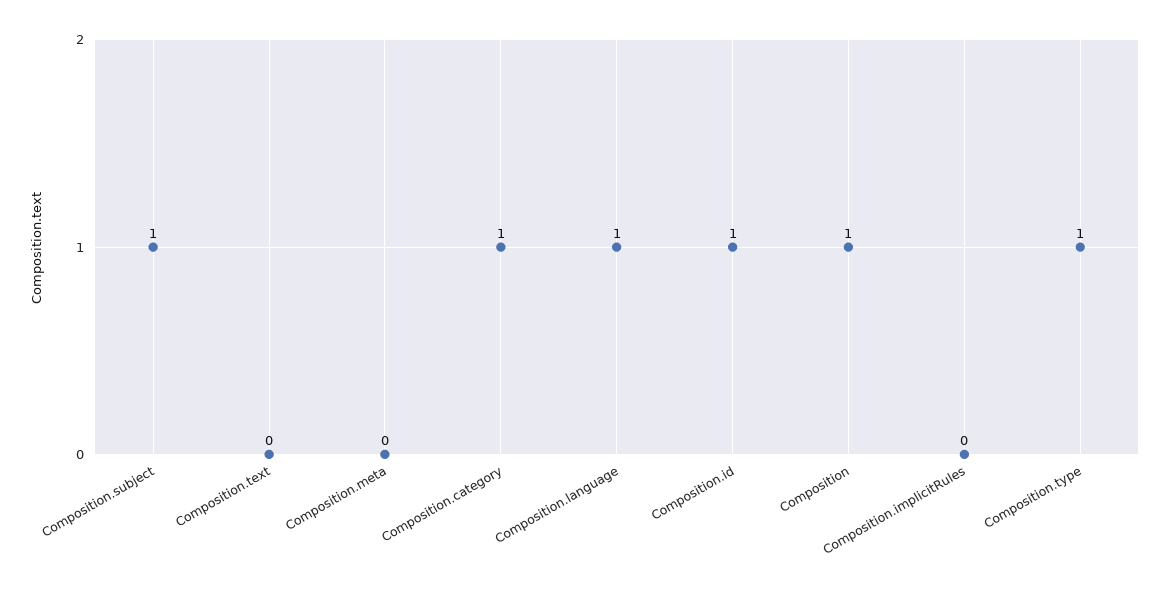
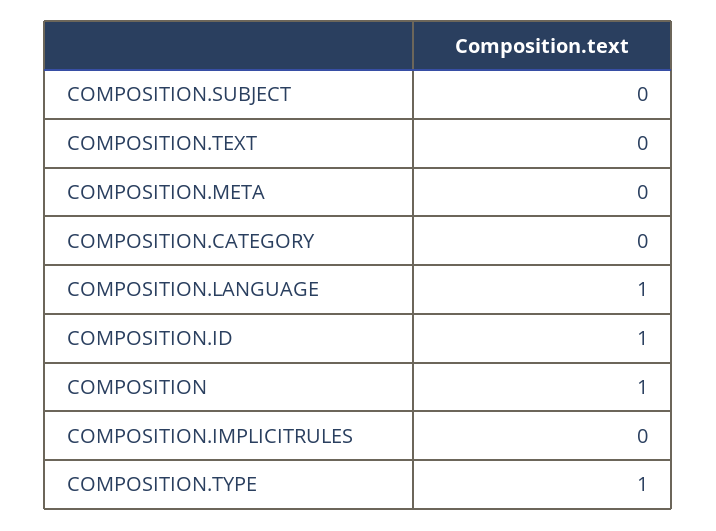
Composition.subject: 1 -> 0
Composition.category: 1 -> 0

